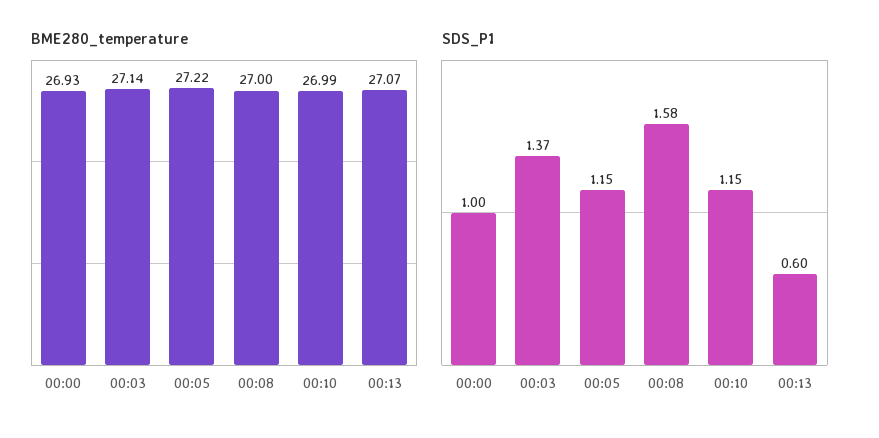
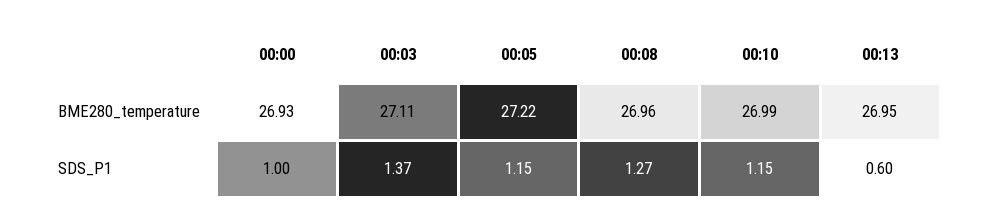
BME280_temperature, 00:03: 27.14 -> 27.11
BME280_temperature, 00:08: 27 -> 26.96
BME280_temperature, 00:13: 27.07 -> 26.95
SDS_P1, 00:08: 1.58 -> 1.27

